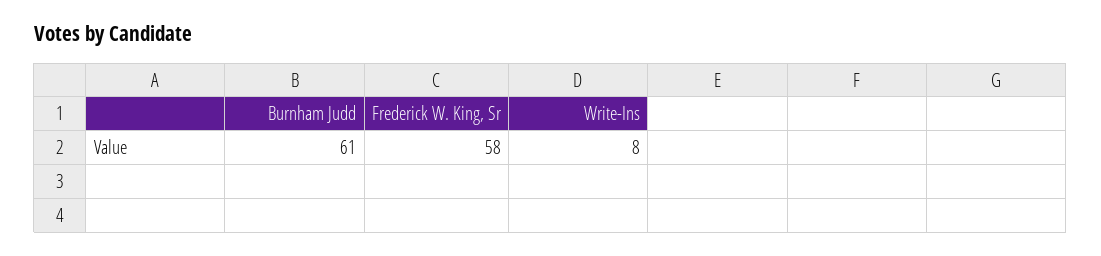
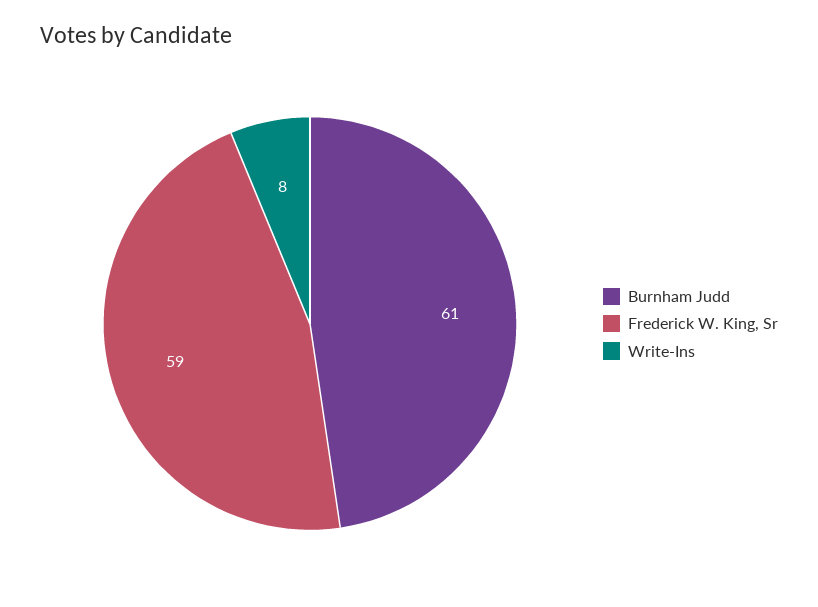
Frederick W. King, Sr: 58 -> 59

